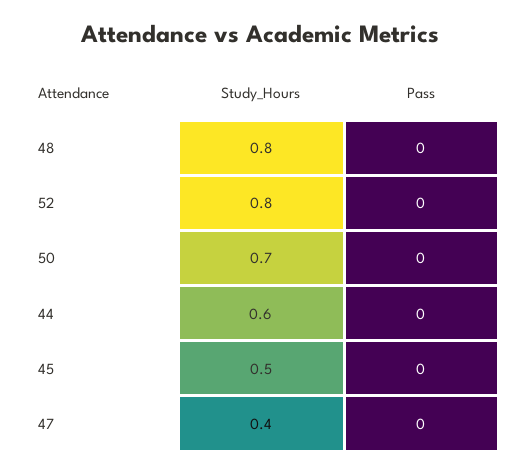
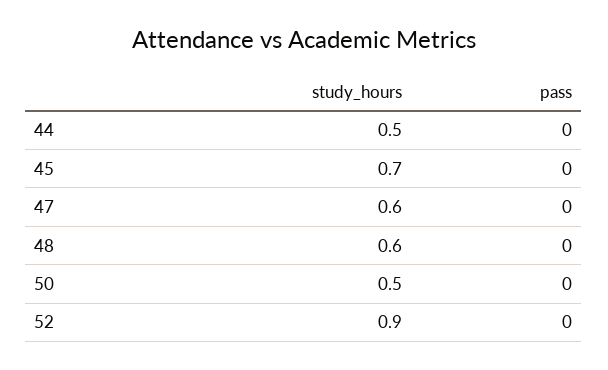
Study_Hours, 48: 0.8 -> 0.6
Study_Hours, 52: 0.8 -> 0.9
Study_Hours, 50: 0.7 -> 0.5
Study_Hours, 44: 0.6 -> 0.5
Study_Hours, 45: 0.5 -> 0.7
Study_Hours, 47: 0.4 -> 0.6

